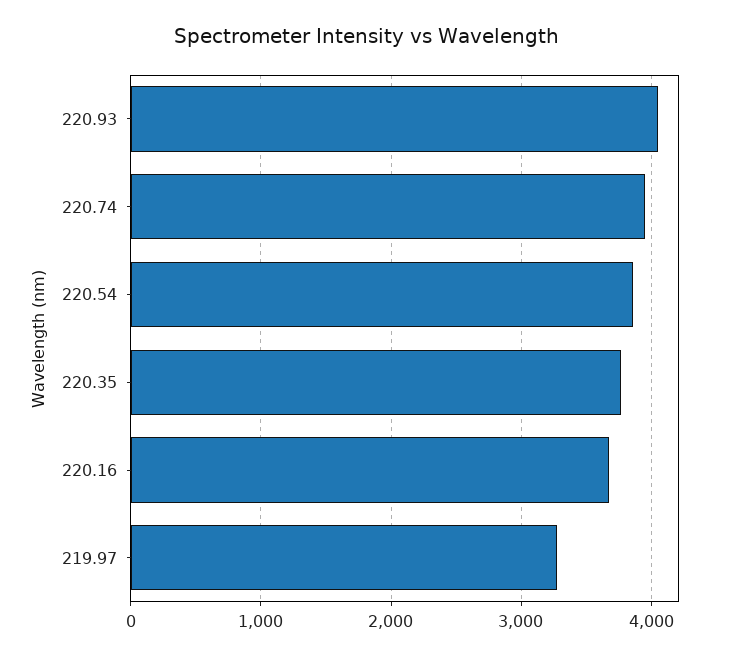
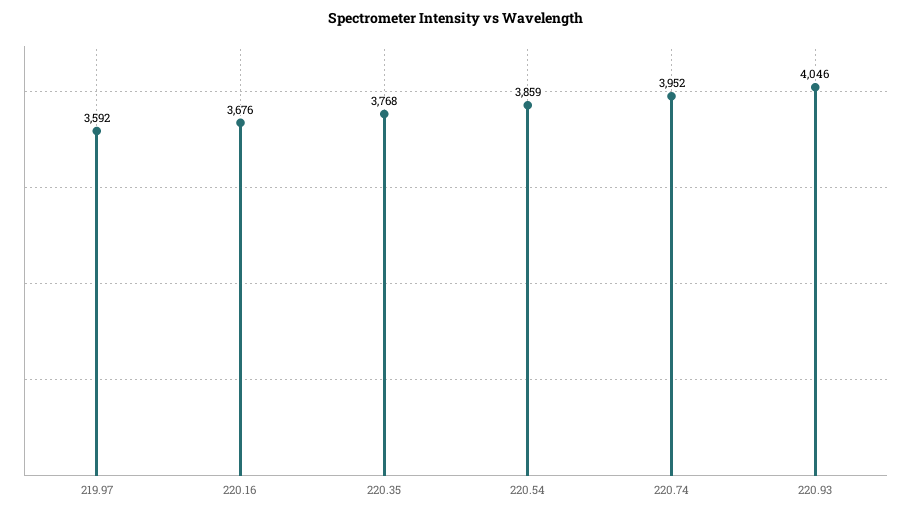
219.97: 3300 -> 3592

